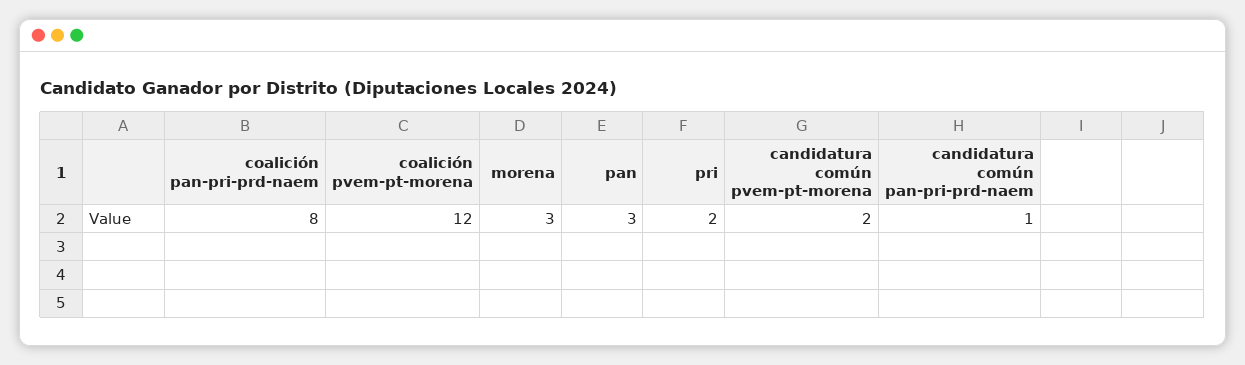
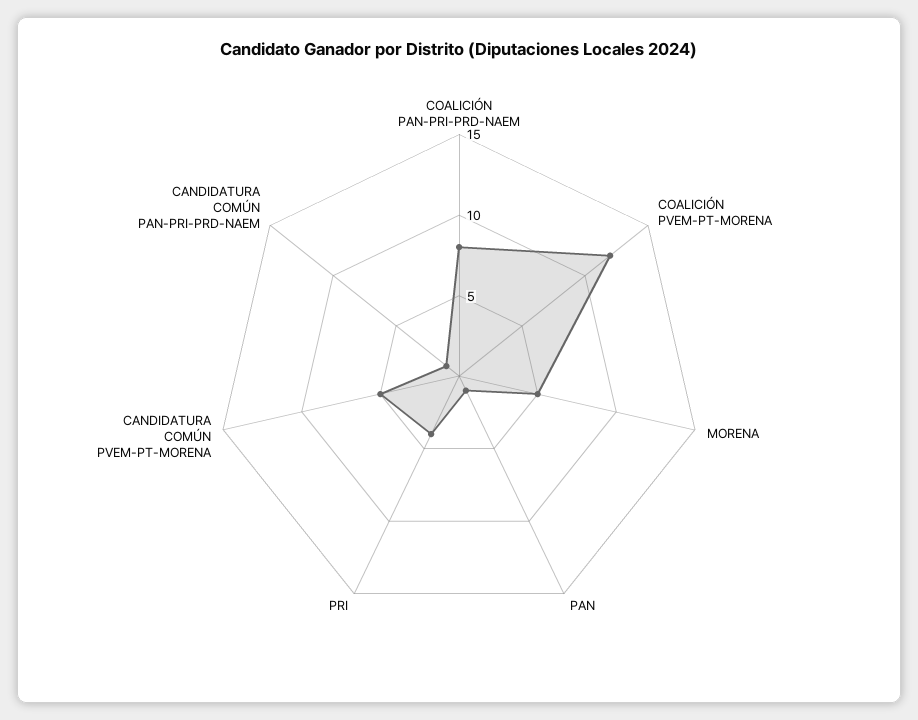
morena: 3 -> 5
pan: 3 -> 1
pri: 2 -> 4
candidatura común pvem-pt-morena: 2 -> 5

